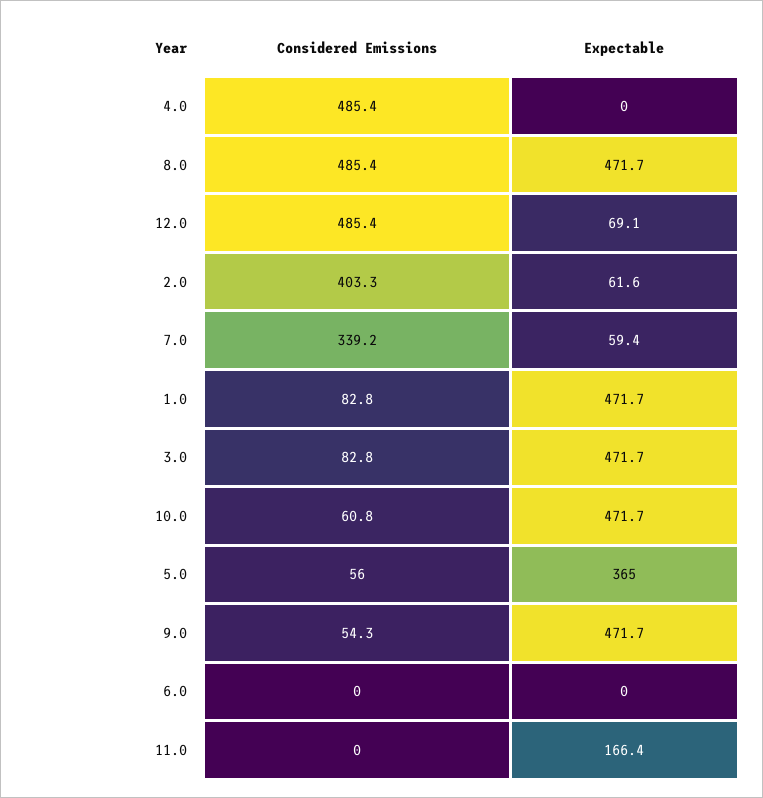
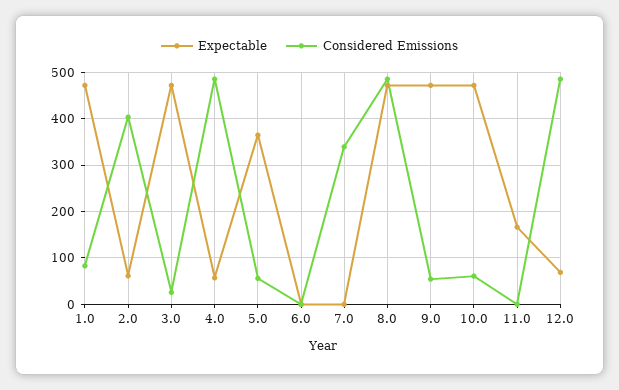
Expectable, 4.0: 0 -> 60
Expectable, 7.0: 59.4 -> 0
Considered Emissions, 3.0: 82.8 -> 20

